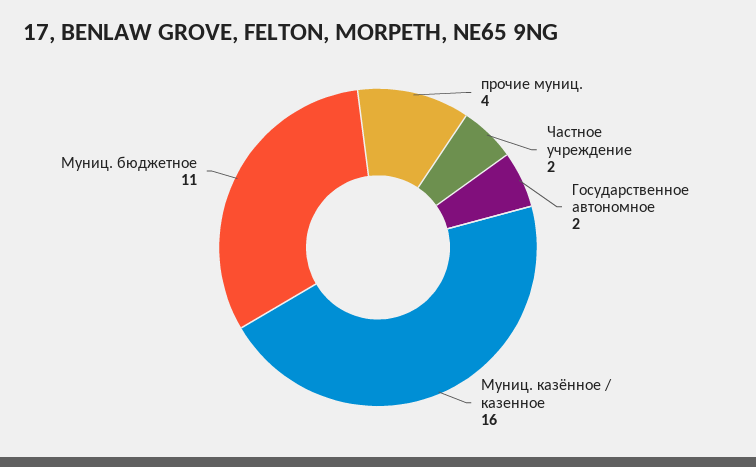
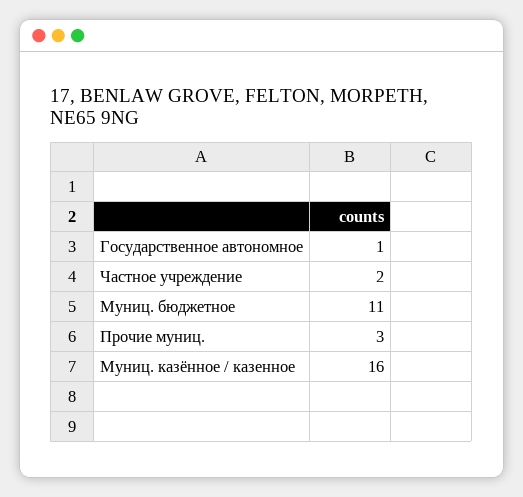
прочие муниц.: 4 -> 3
Государственное автономное: 2 -> 1

